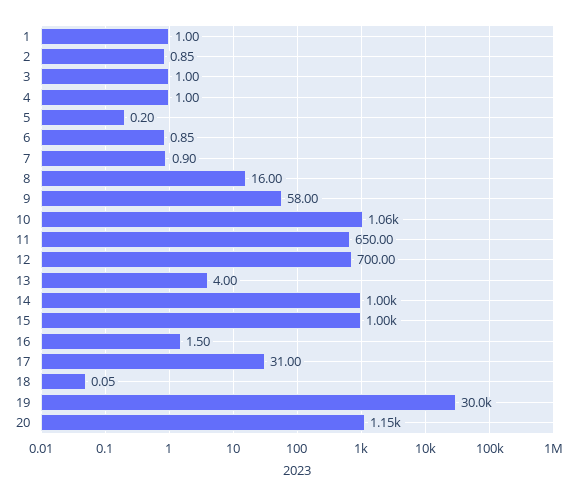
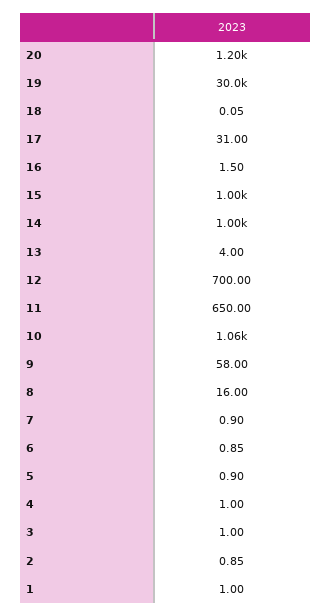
5: 0.2 -> 0.9
20: 1150 -> 1200

